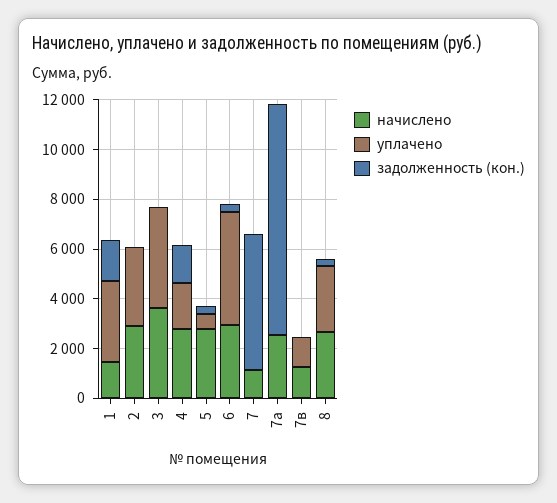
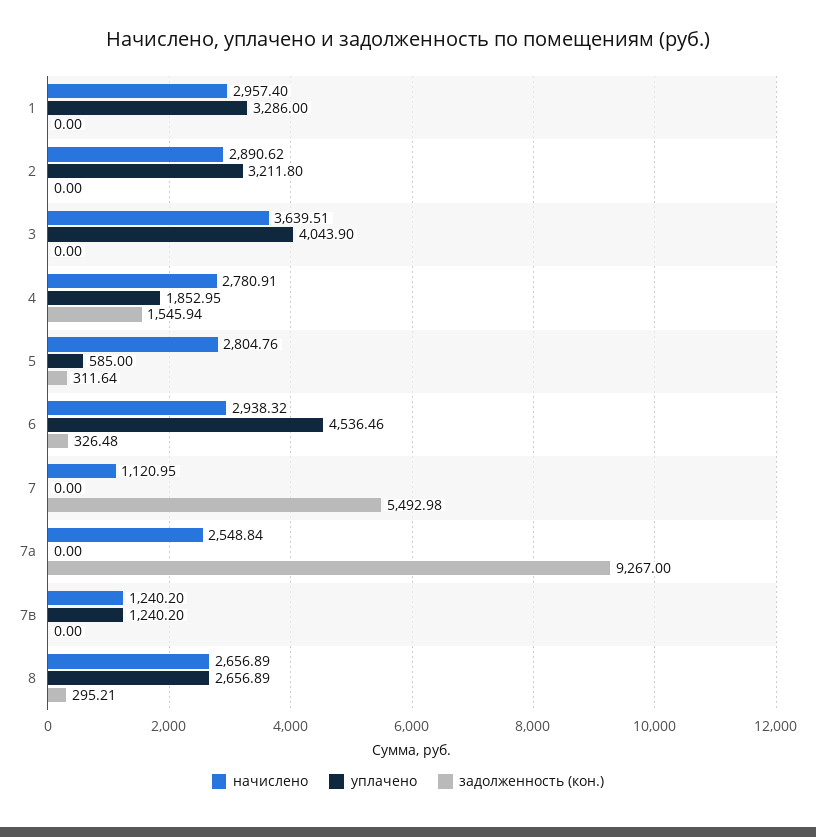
начислено, 1: 1500 -> 2957.4
задолженность (кон.), 1: 1500 -> 0

